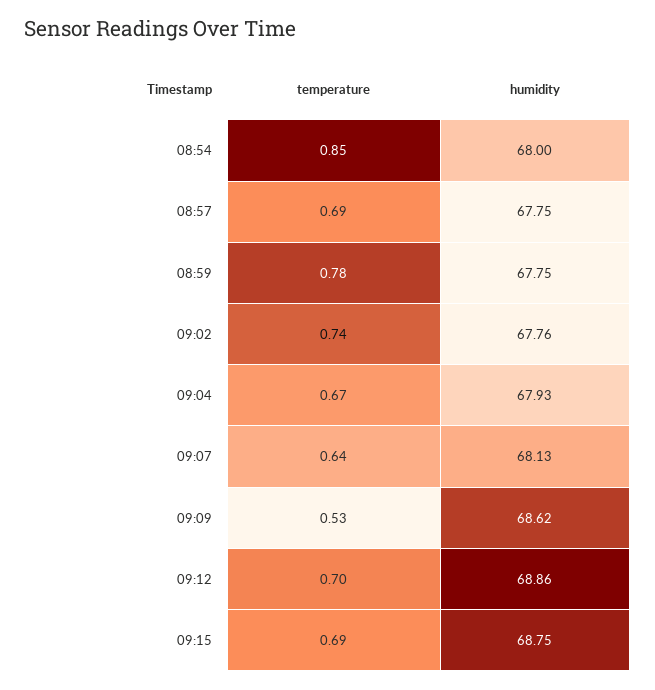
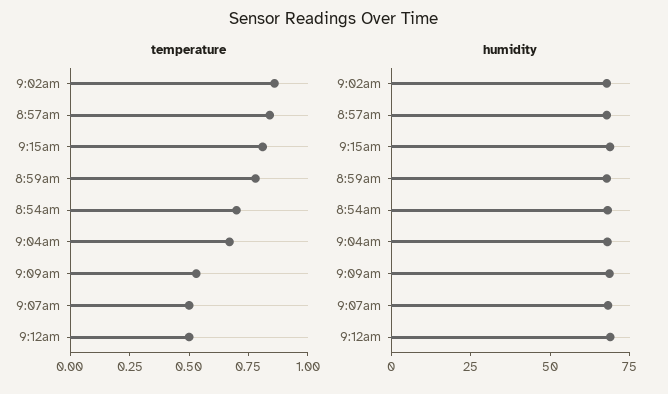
temperature, 08:54: 0.85 -> 0.7
temperature, 08:57: 0.69 -> 0.85
temperature, 09:02: 0.74 -> 0.85
temperature, 09:07: 0.64 -> 0.5
temperature, 09:12: 0.7 -> 0.5
temperature, 09:15: 0.69 -> 0.8

